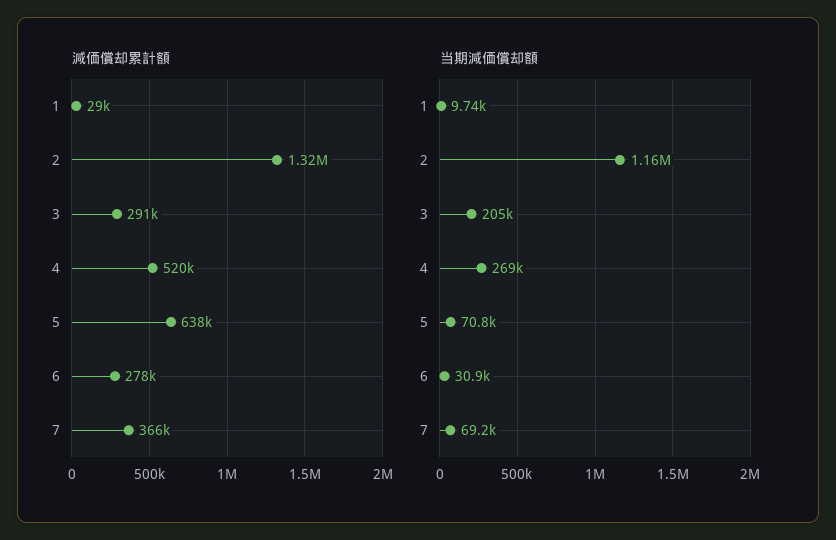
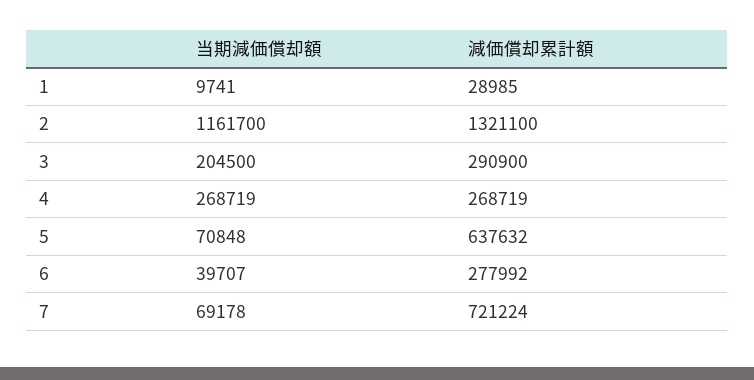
減価償却累計額, 4: 520000 -> 268719
減価償却累計額, 7: 366000 -> 721224
当期減価償却額, 6: 30900 -> 39707

